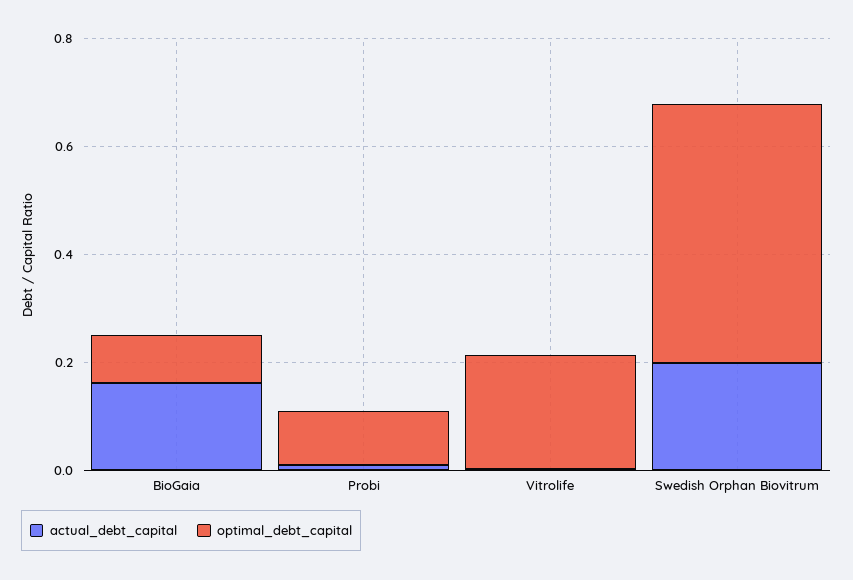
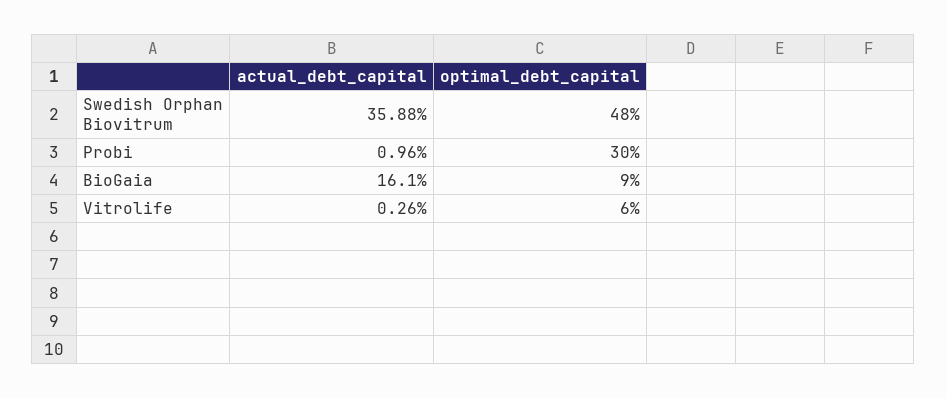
optimal_debt_capital, Probi: 0.1 -> 0.3
optimal_debt_capital, Vitrolife: 0.2 -> 0.06
actual_debt_capital, Swedish Orphan Biovitrum: 0.2 -> 0.3588

